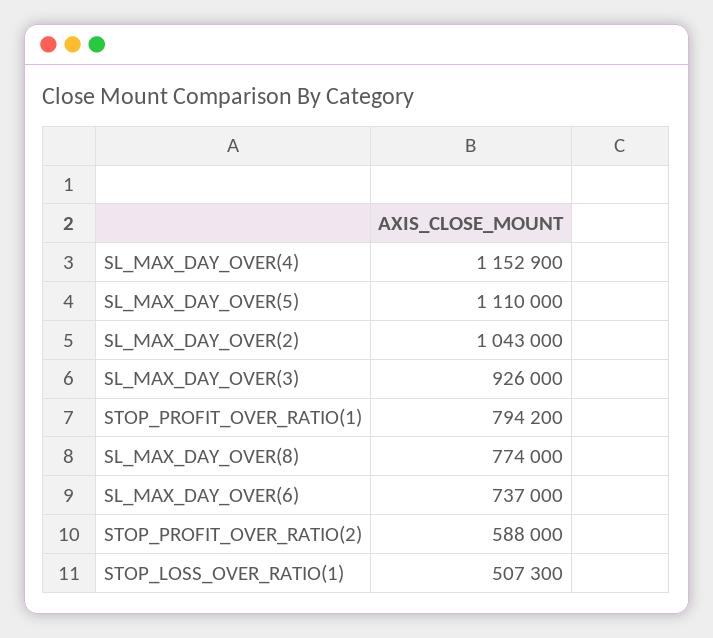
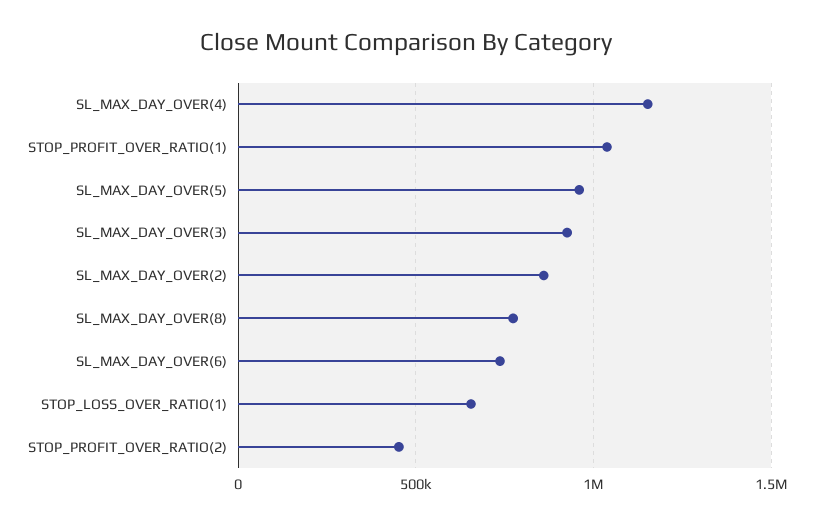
SL_MAX_DAY_OVER(5): 1110000 -> 950000
SL_MAX_DAY_OVER(2): 1043000 -> 850000
STOP_PROFIT_OVER_RATIO(1): 794200 -> 1050000
STOP_PROFIT_OVER_RATIO(2): 588000 -> 450000
STOP_LOSS_OVER_RATIO(1): 507300 -> 650000

